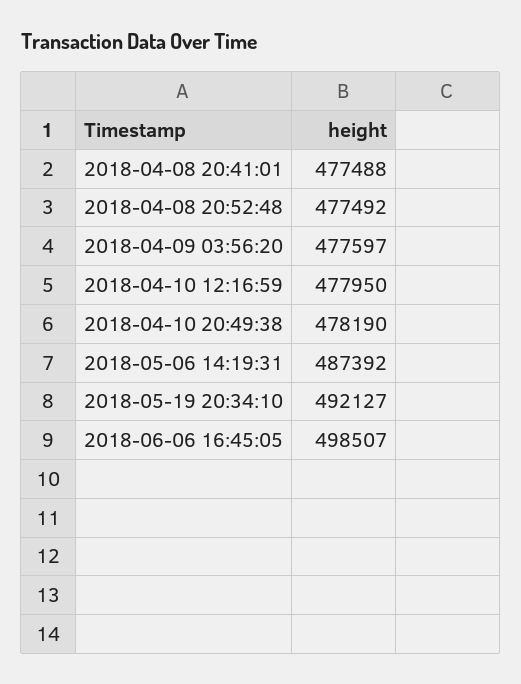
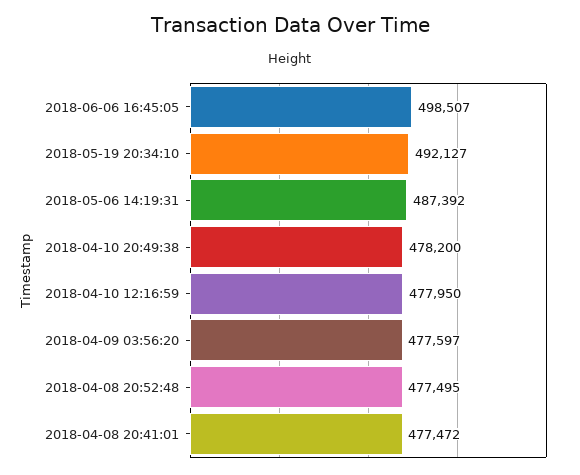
2018-04-08 20:41:01: 477488 -> 477472
2018-04-08 20:52:48: 477492 -> 477495
2018-04-10 20:49:38: 478190 -> 478200

